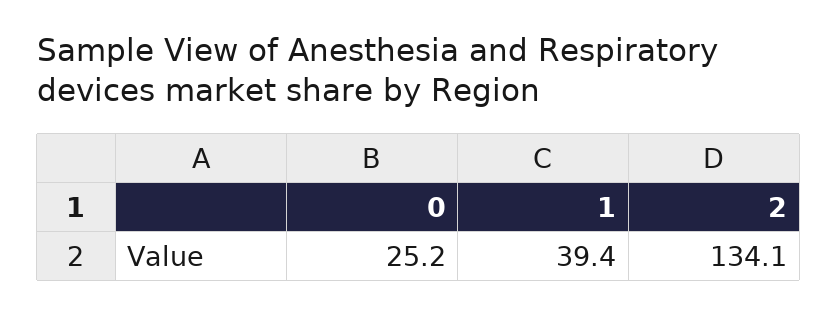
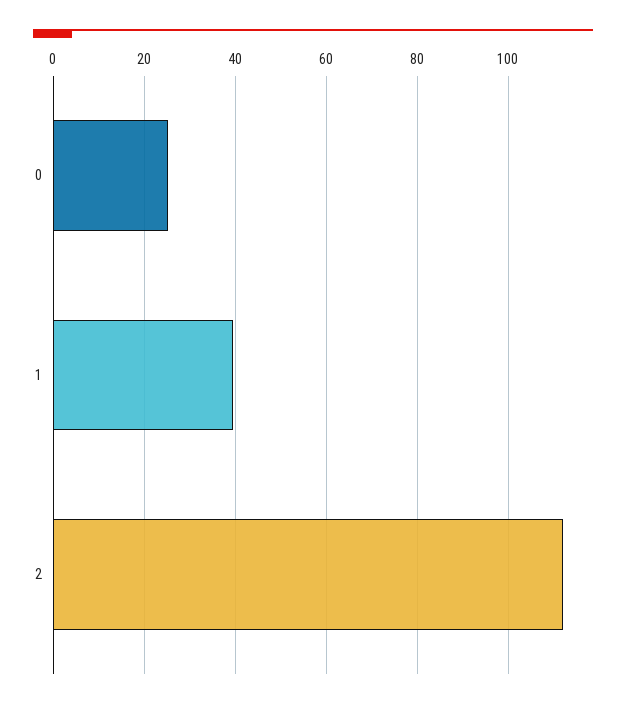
2: 134.1 -> 112

